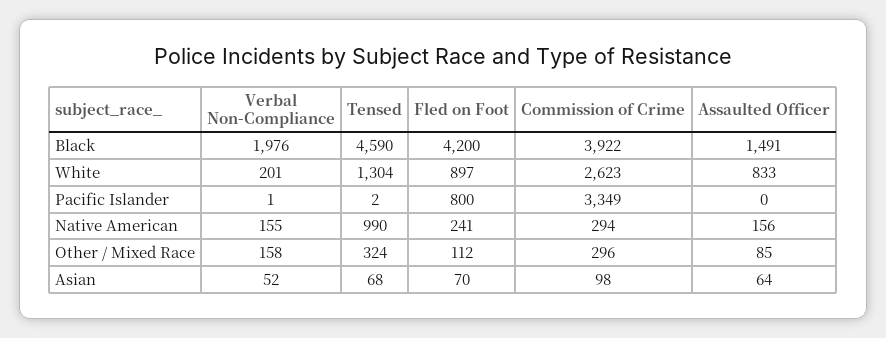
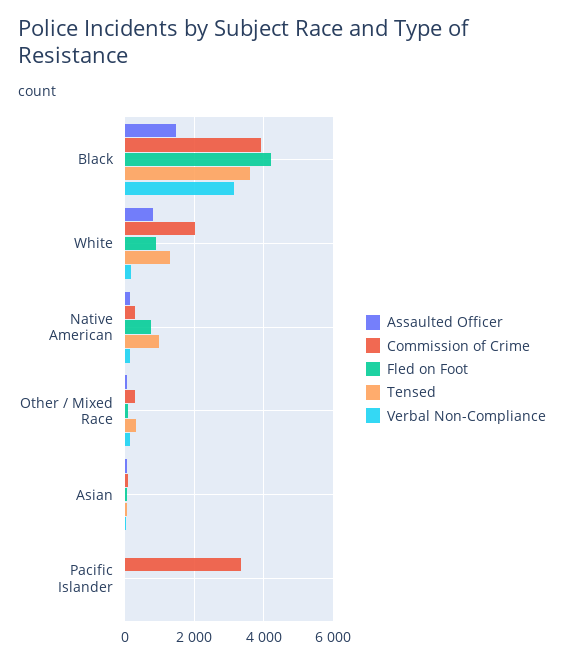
Verbal Non-Compliance, Black: 1976 -> 3200
Tensed, Black: 4590 -> 3600
Commission of Crime, White: 2623 -> 2000
Fled on Foot, Pacific Islander: 800 -> 0
Fled on Foot, Native American: 241 -> 800

